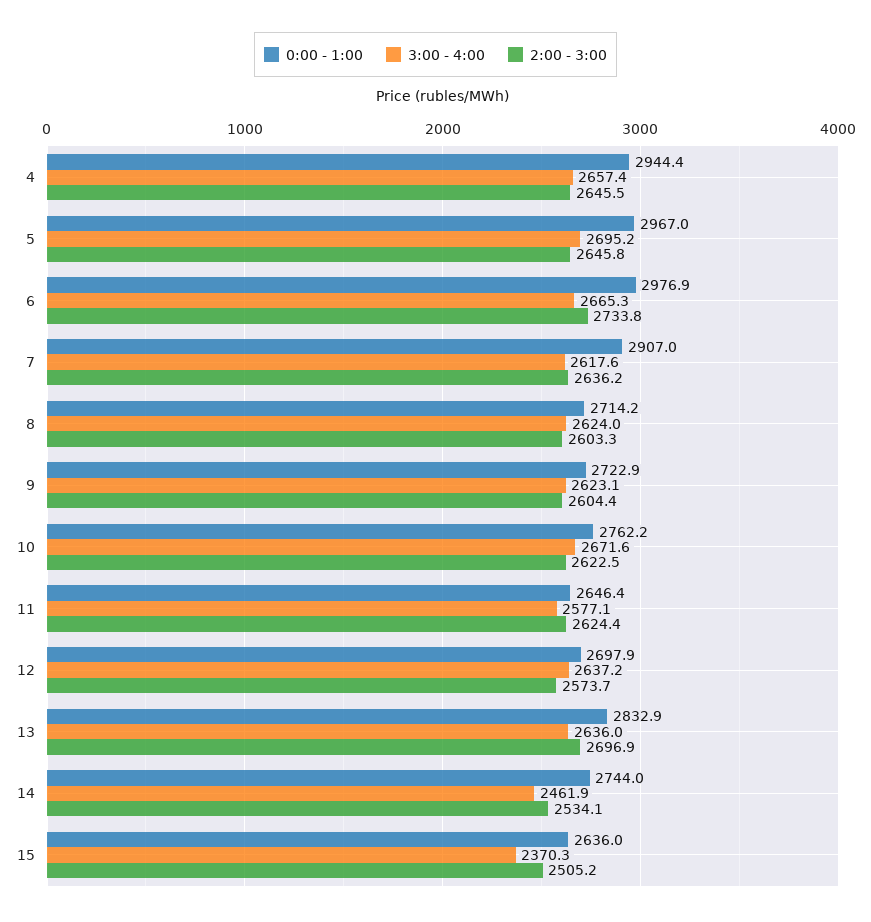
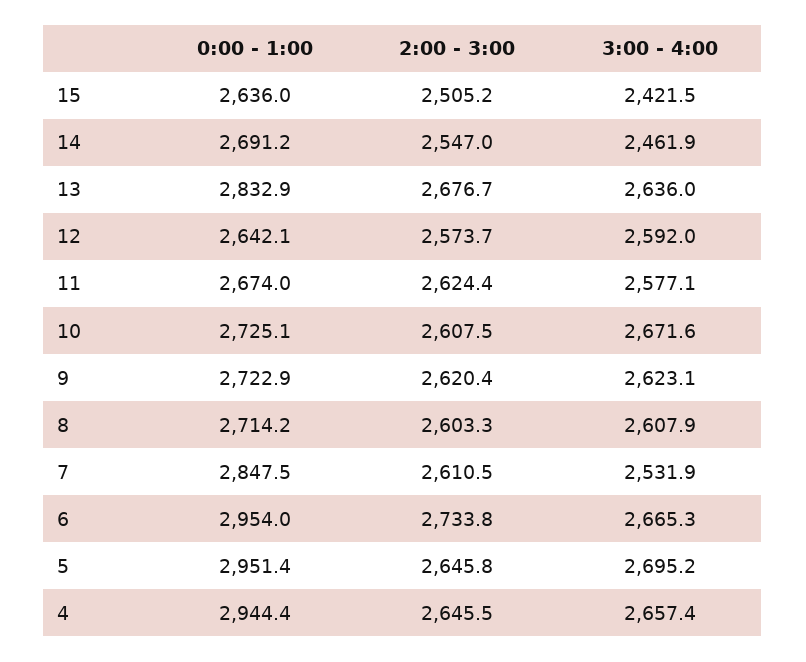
0:00 - 1:00, 5: 2967 -> 2951.4
0:00 - 1:00, 6: 2976.9 -> 2954
0:00 - 1:00, 7: 2907 -> 2847.5
3:00 - 4:00, 7: 2617.6 -> 2531.9
2:00 - 3:00, 7: 2636.2 -> 2610.5
3:00 - 4:00, 8: 2624 -> 2607.9
2:00 - 3:00, 9: 2604.4 -> 2620.4
0:00 - 1:00, 10: 2762.2 -> 2725.1
2:00 - 3:00, 10: 2622.5 -> 2607.5
0:00 - 1:00, 11: 2646.4 -> 2674
0:00 - 1:00, 12: 2697.9 -> 2642.1
3:00 - 4:00, 12: 2637.2 -> 2592
2:00 - 3:00, 13: 2696.9 -> 2676.7
0:00 - 1:00, 14: 2744 -> 2691.2
2:00 - 3:00, 14: 2534.1 -> 2547
3:00 - 4:00, 15: 2370.3 -> 2421.5

